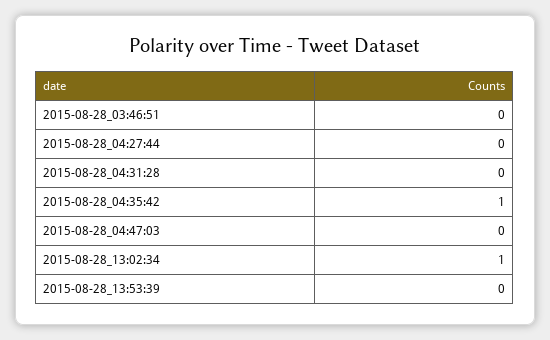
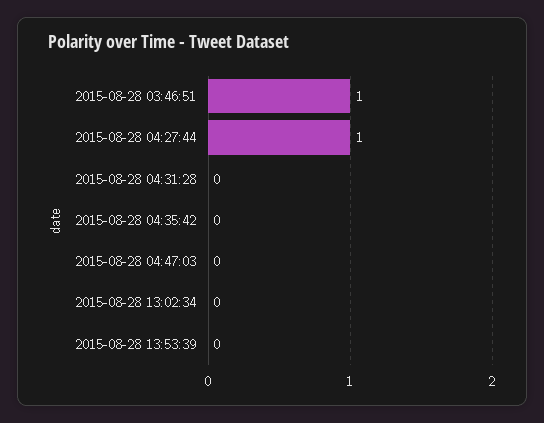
2015-08-28_03:46:51: 0 -> 1
2015-08-28_04:27:44: 0 -> 1
2015-08-28_04:35:42: 1 -> 0
2015-08-28_13:02:34: 1 -> 0

